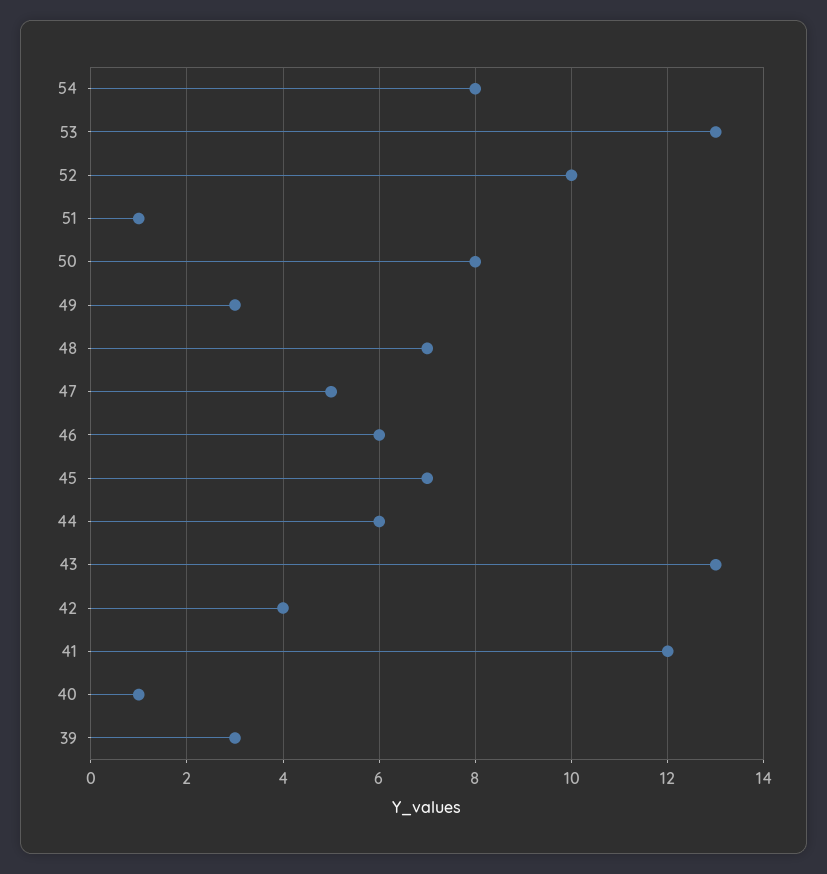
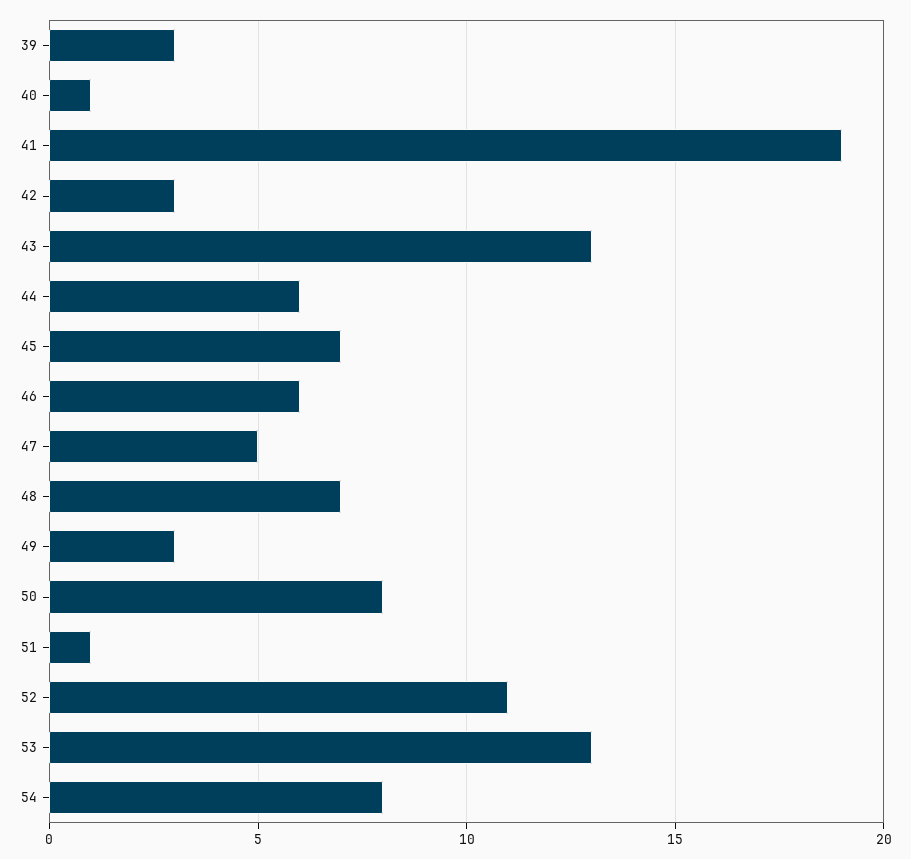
52: 10 -> 11
42: 4 -> 3
41: 12 -> 19

